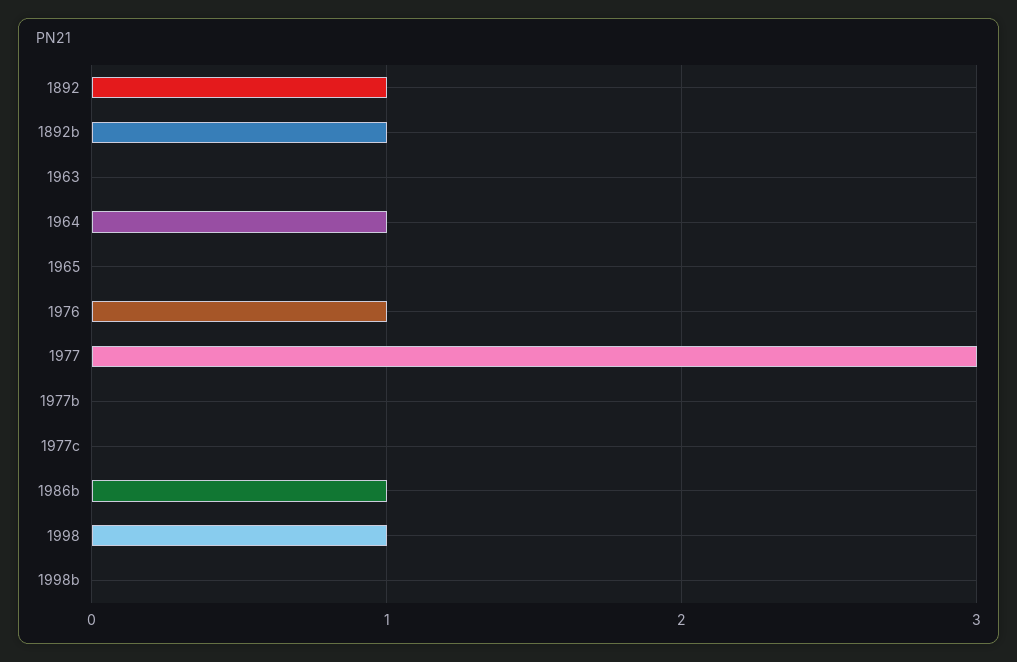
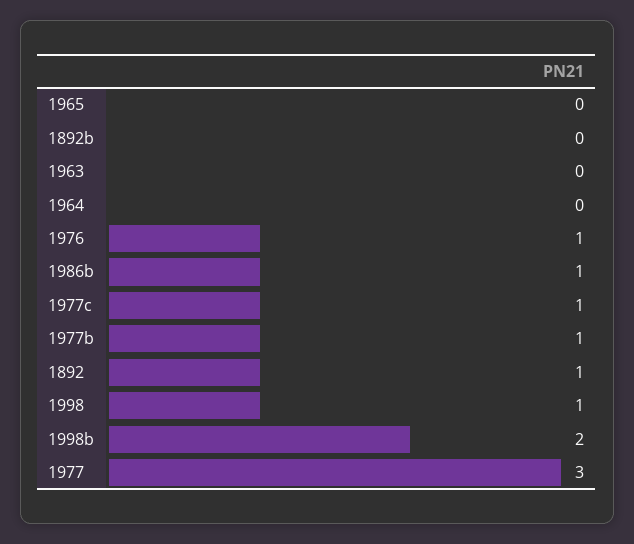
1892b: 1 -> 0
1964: 1 -> 0
1977b: 0 -> 1
1977c: 0 -> 1
1998b: 0 -> 2

